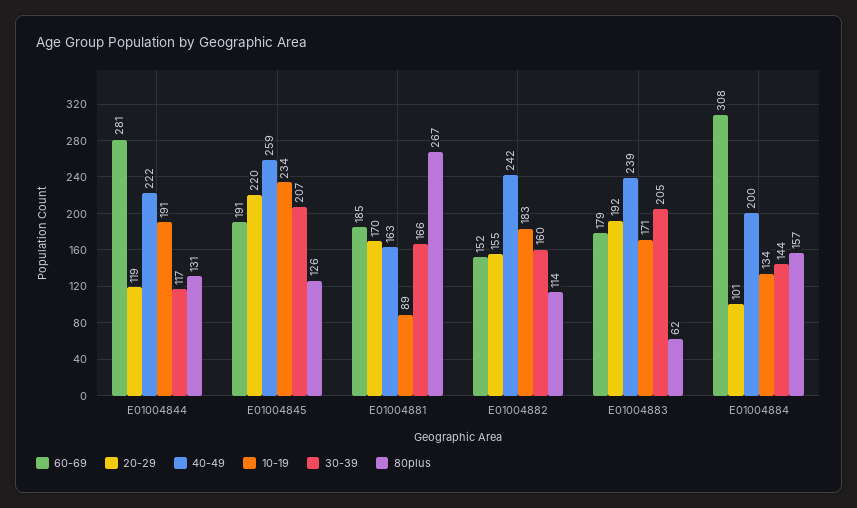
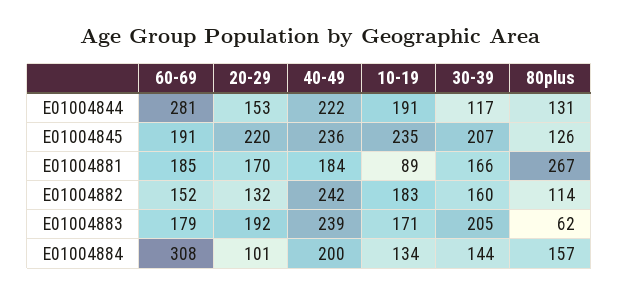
20-29, E01004844: 119 -> 153
40-49, E01004845: 259 -> 236
10-19, E01004845: 234 -> 235
40-49, E01004881: 163 -> 184
20-29, E01004882: 155 -> 132

